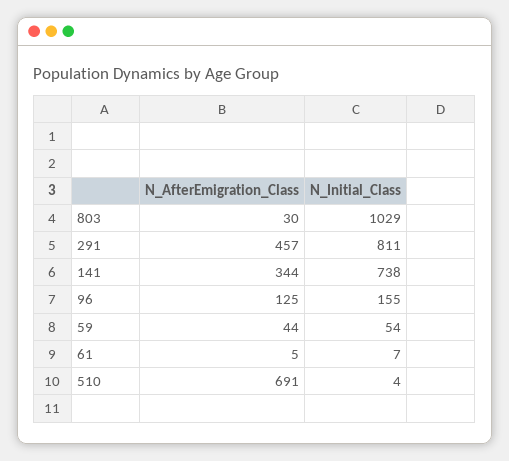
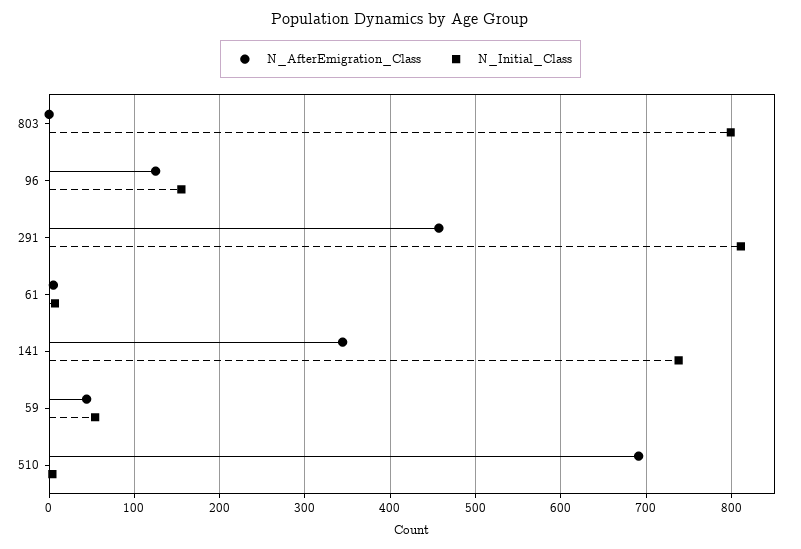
N_AfterEmigration_Class, 803: 30 -> 0
N_Initial_Class, 803: 1029 -> 800

